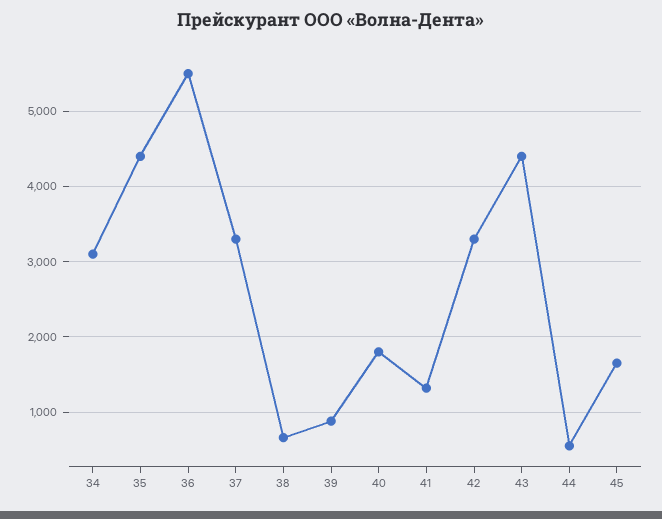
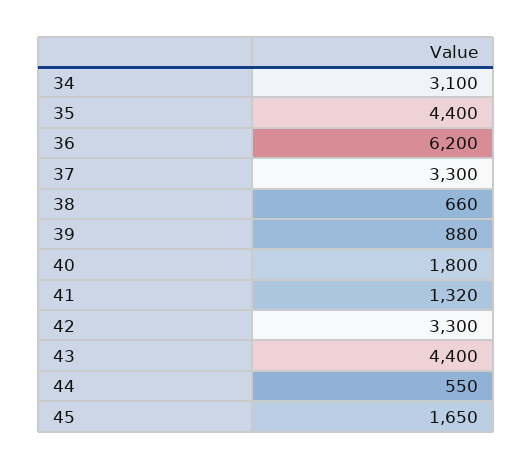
36: 5500 -> 6200

